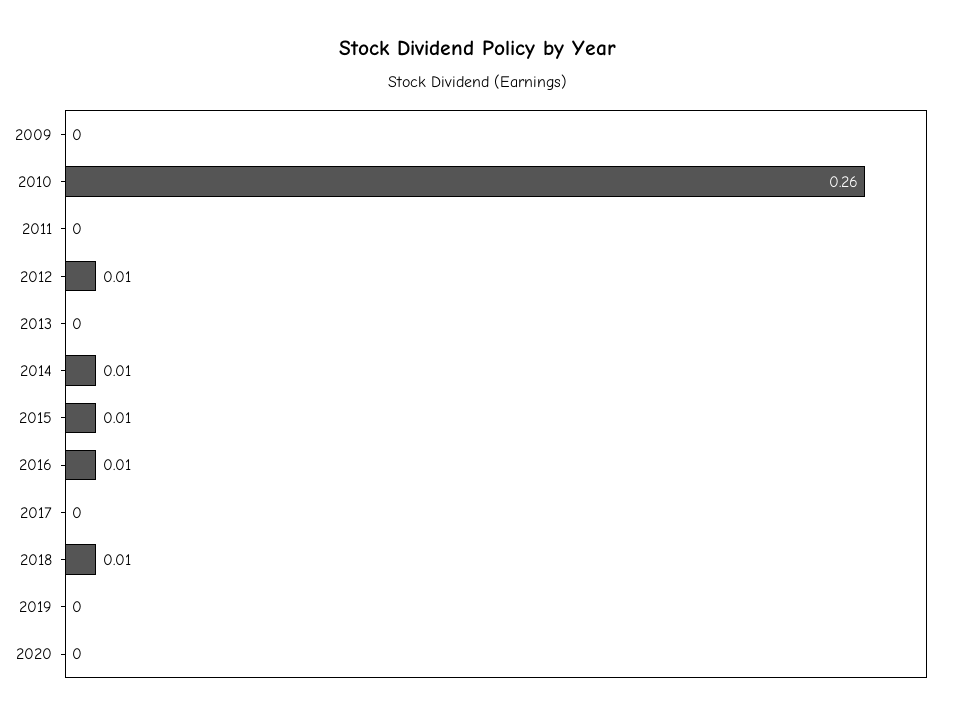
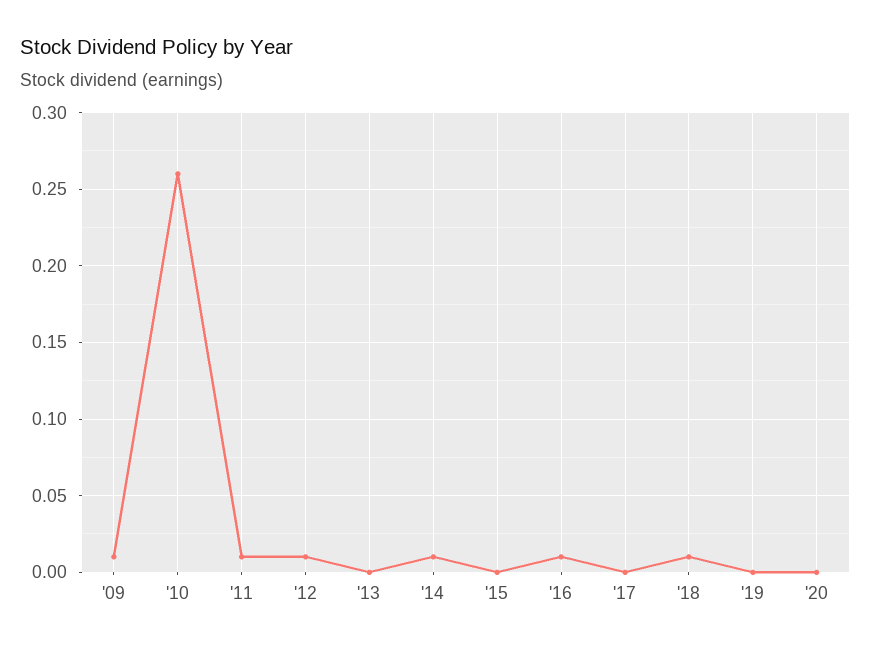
2009: 0 -> 0.01
2011: 0 -> 0.01
2015: 0.01 -> 0

